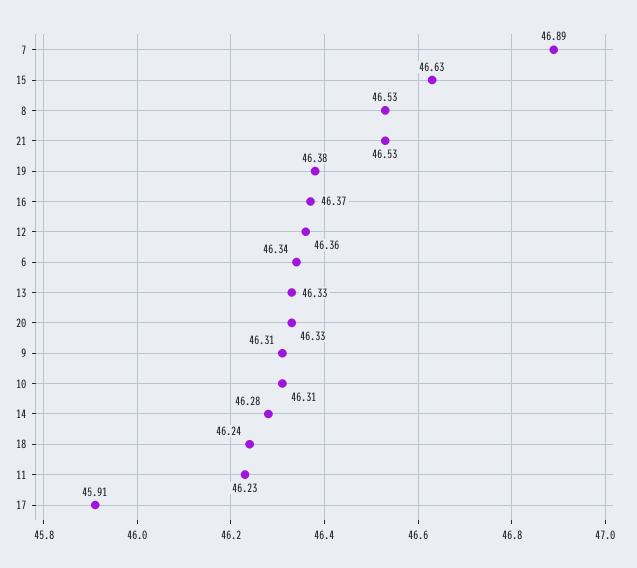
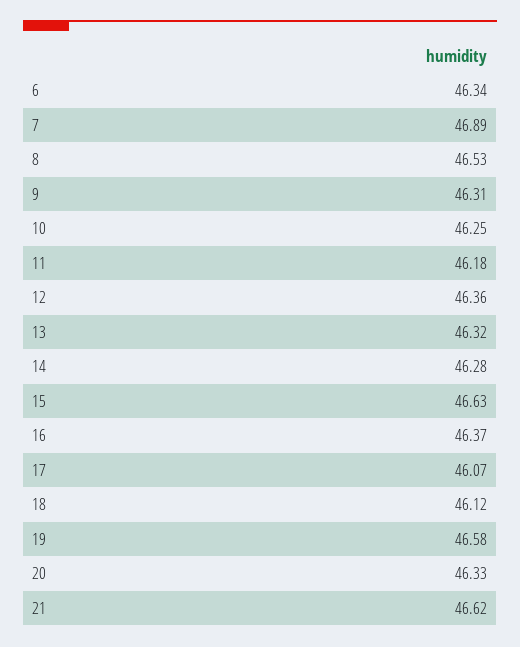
21: 46.53 -> 46.62
19: 46.38 -> 46.58
13: 46.33 -> 46.32
10: 46.31 -> 46.25
18: 46.24 -> 46.12
11: 46.23 -> 46.18
17: 45.91 -> 46.07

